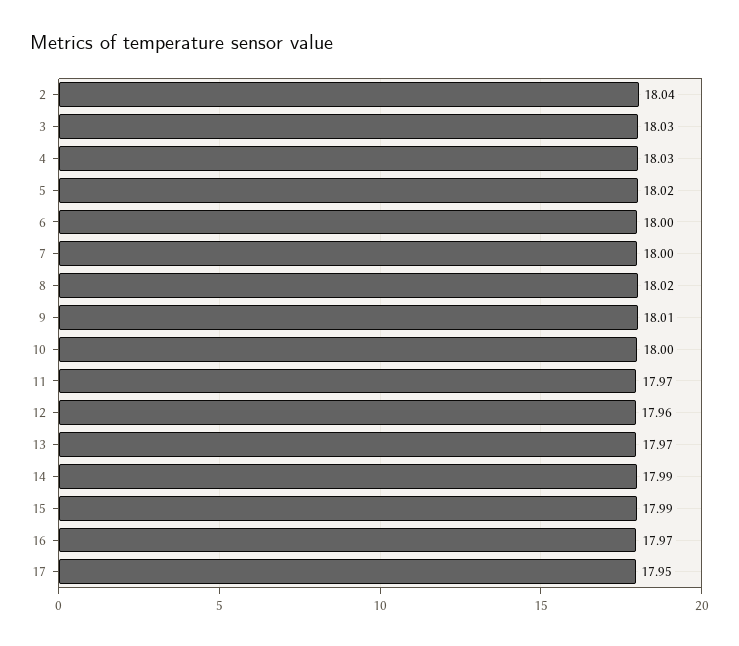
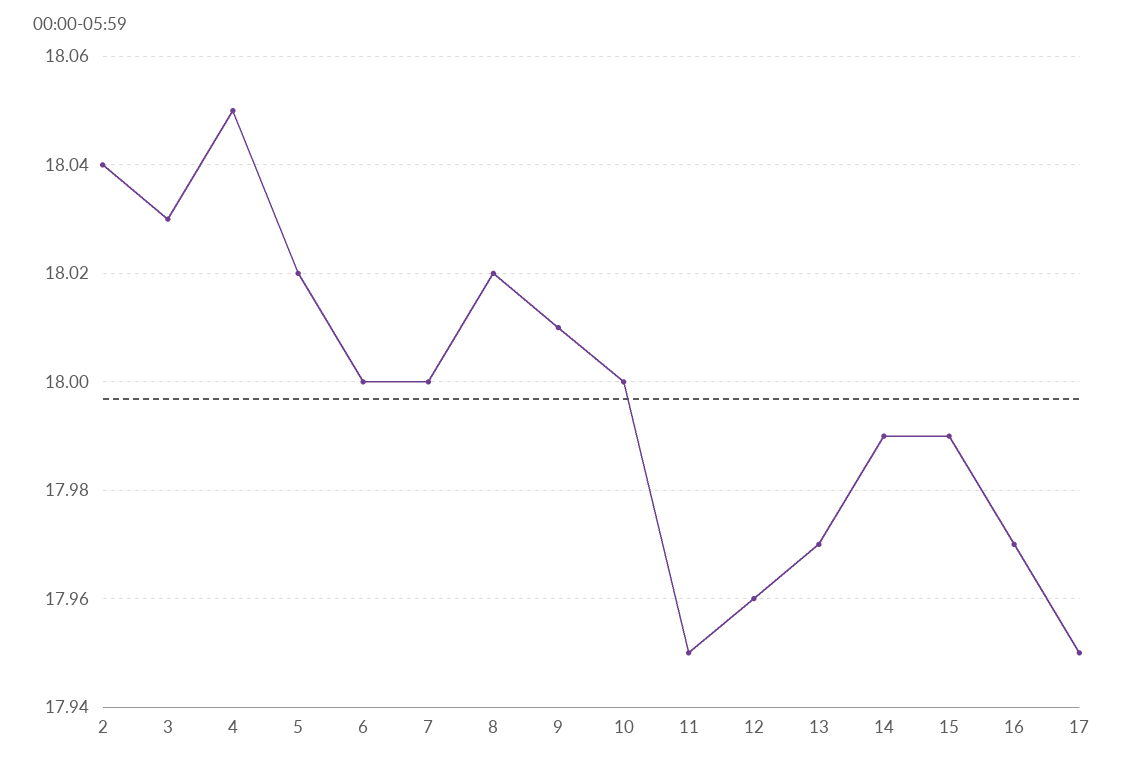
4: 18.03 -> 18.05
11: 17.97 -> 17.95

